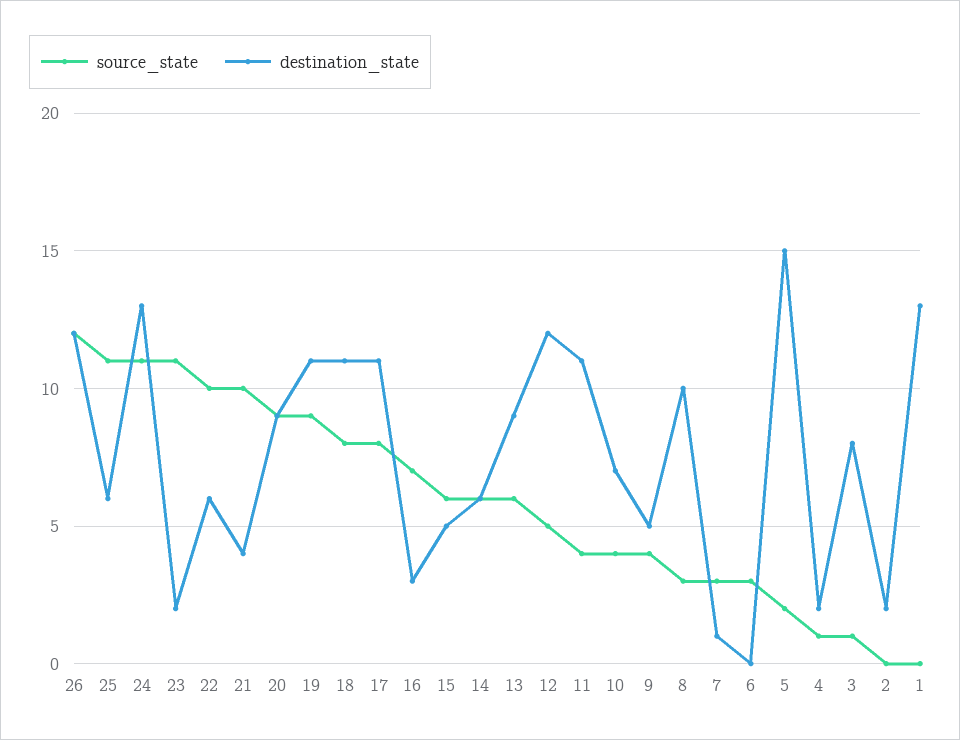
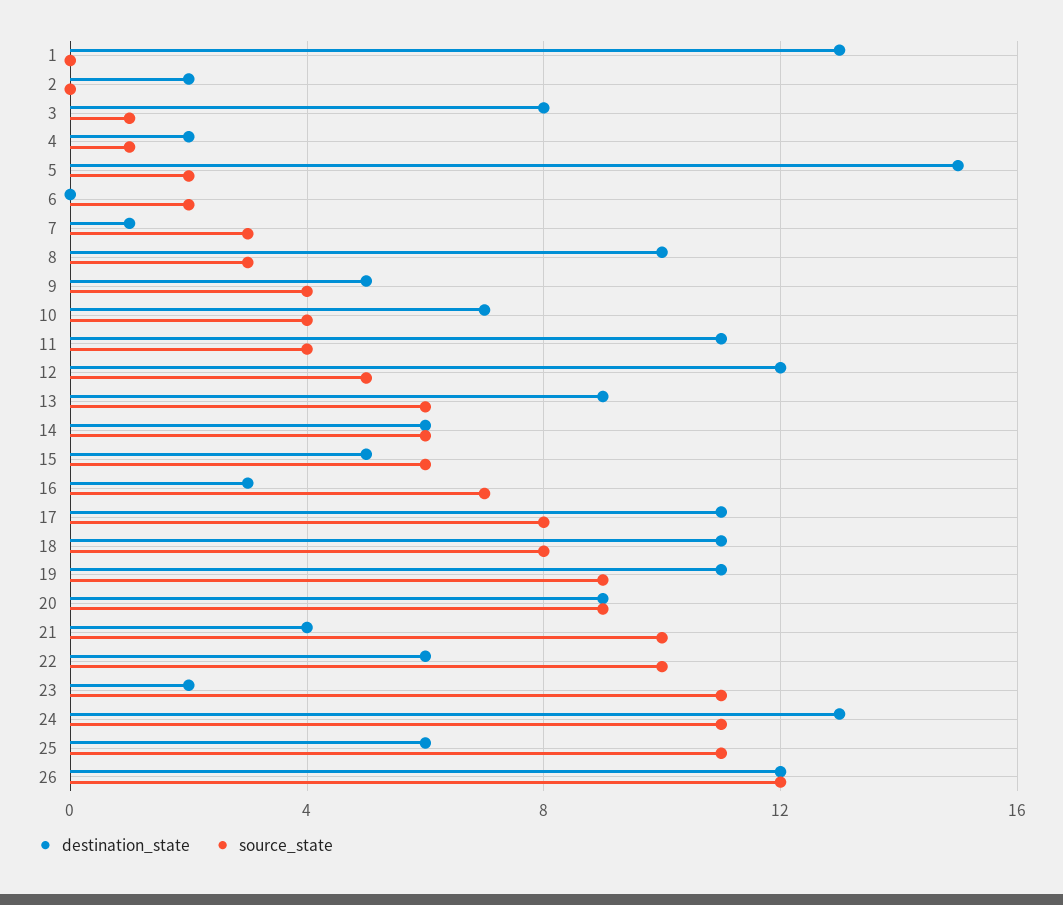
source_state, 6: 3 -> 2

